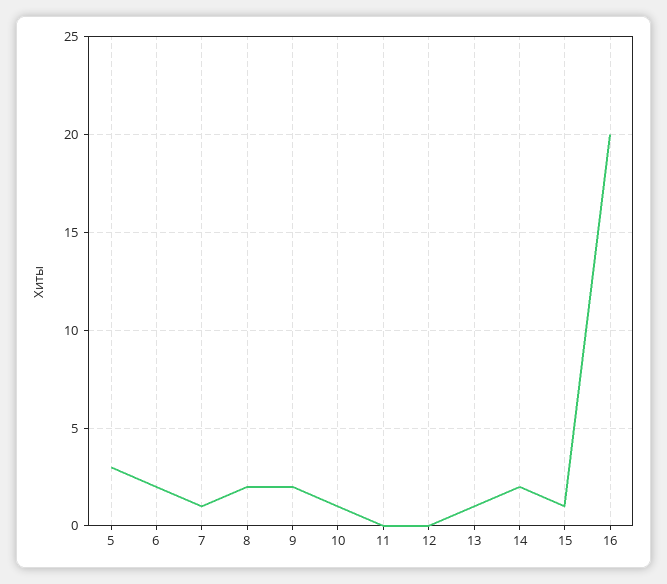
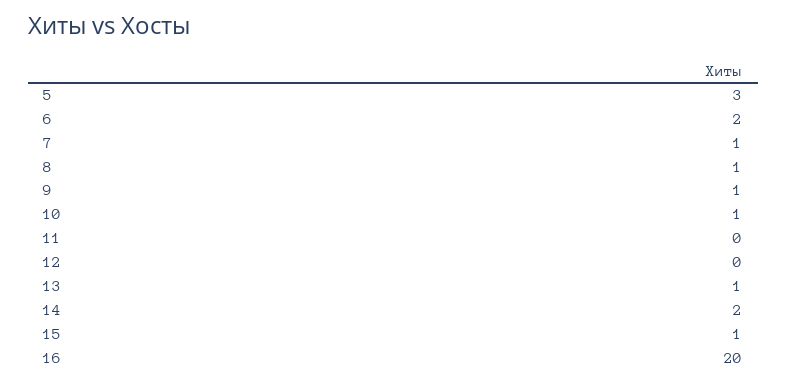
8: 2 -> 1
9: 2 -> 1

